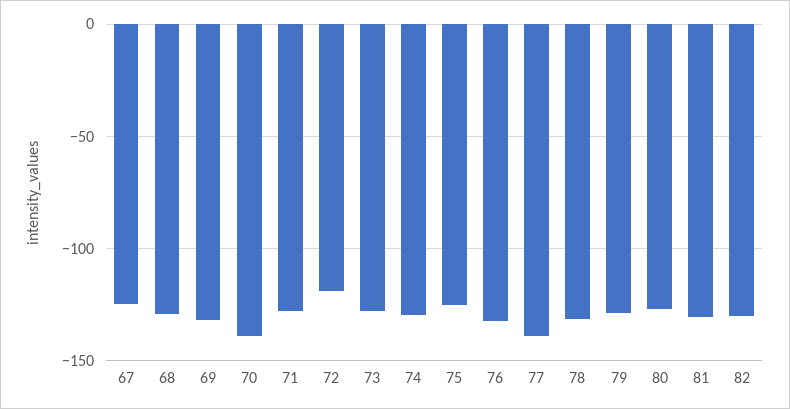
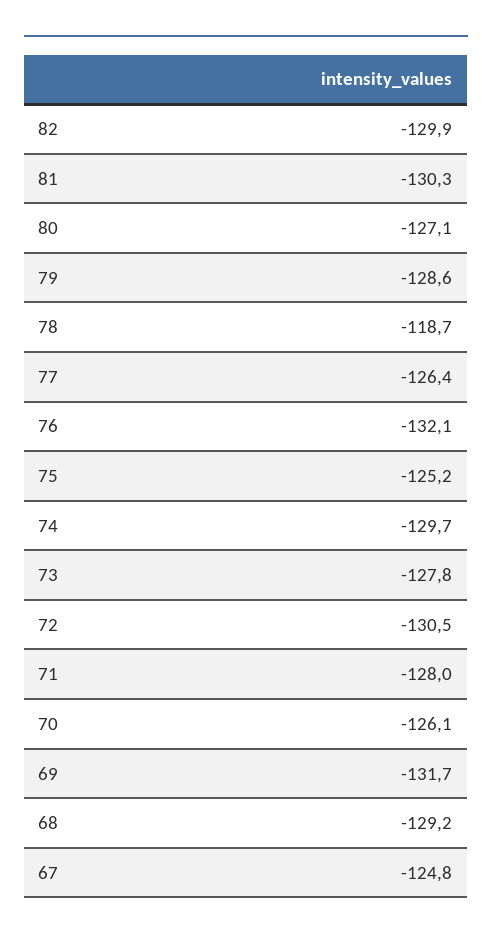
70: -140 -> -126.1
72: -120 -> -130.5
77: -140 -> -126.4
78: -130 -> -118.7

